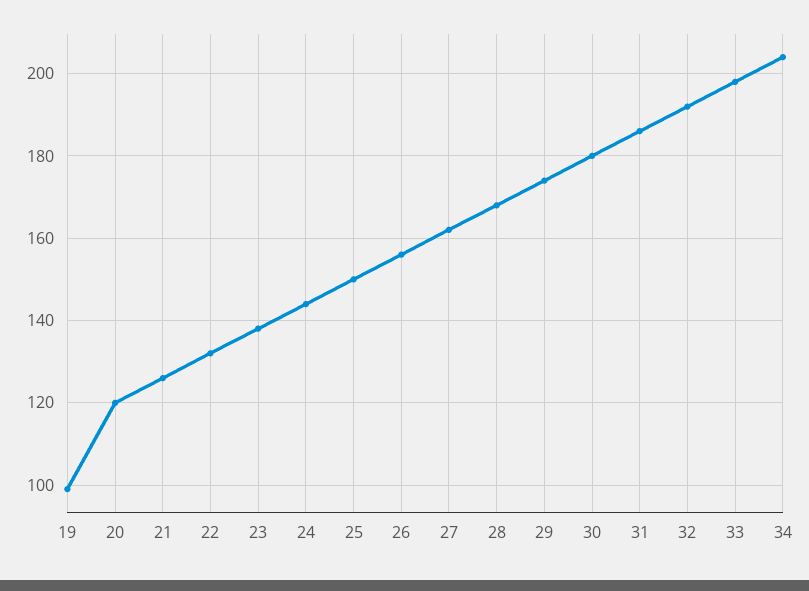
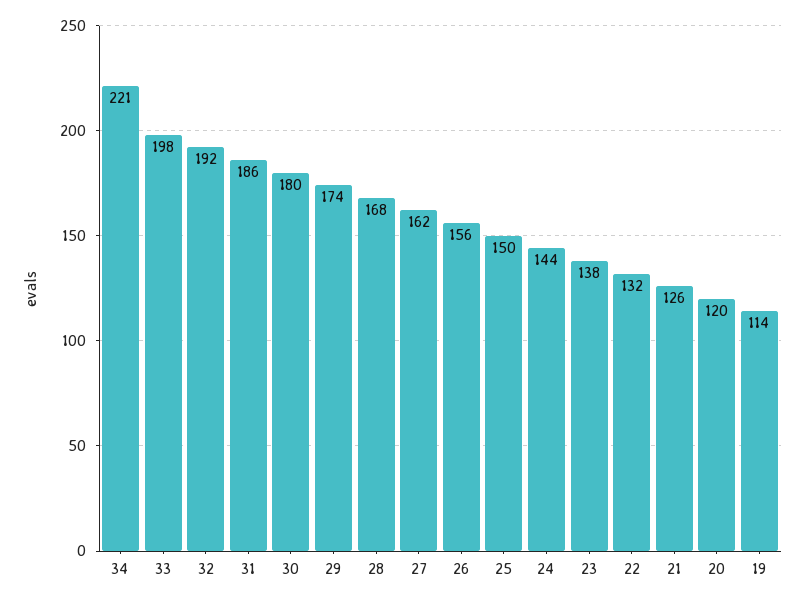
19: 100 -> 114
34: 205 -> 221

